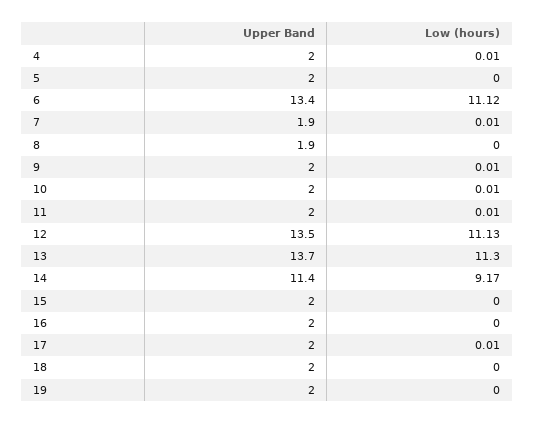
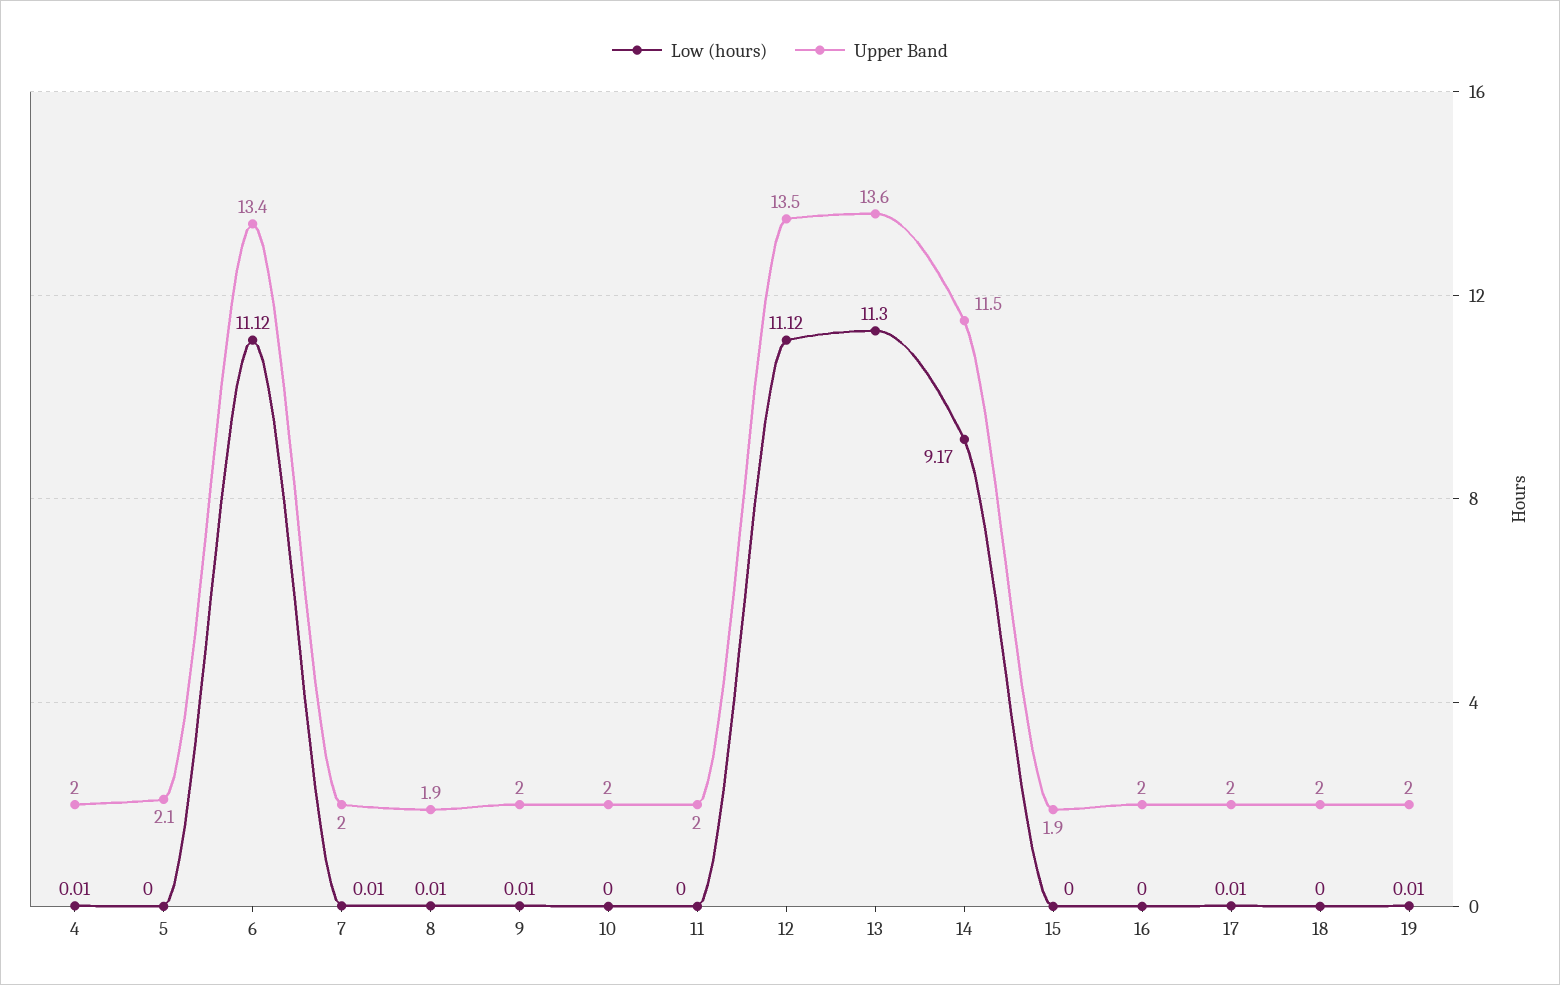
Upper Band, 5: 2 -> 2.1
Upper Band, 7: 1.9 -> 2
Low (hours), 8: 0 -> 0.01
Low (hours), 10: 0.01 -> 0
Low (hours), 11: 0.01 -> 0
Low (hours), 12: 11.13 -> 11.12
Upper Band, 13: 13.7 -> 13.6
Upper Band, 14: 11.4 -> 11.5
Upper Band, 15: 2 -> 1.9
Low (hours), 19: 0 -> 0.01

